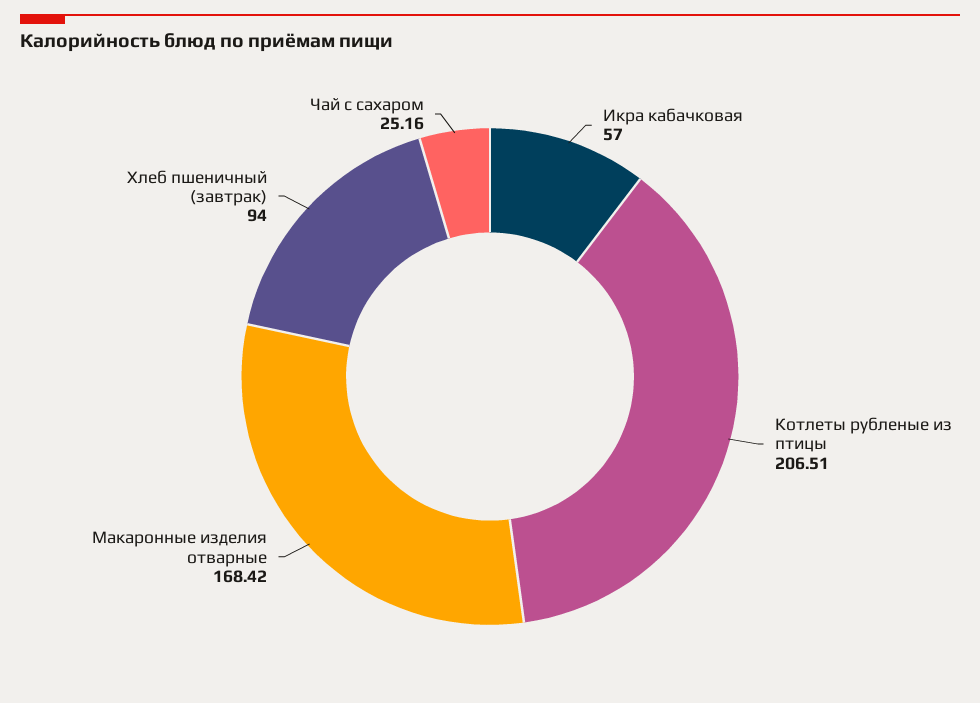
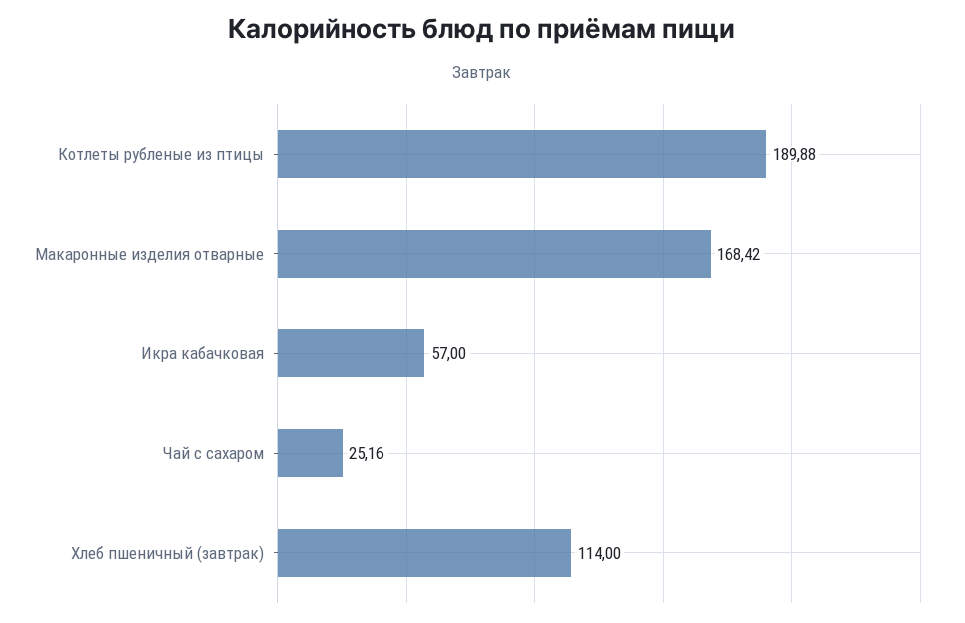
Котлеты рубленые из птицы: 206.51 -> 189.88
Хлеб пшеничный (завтрак): 94 -> 114

